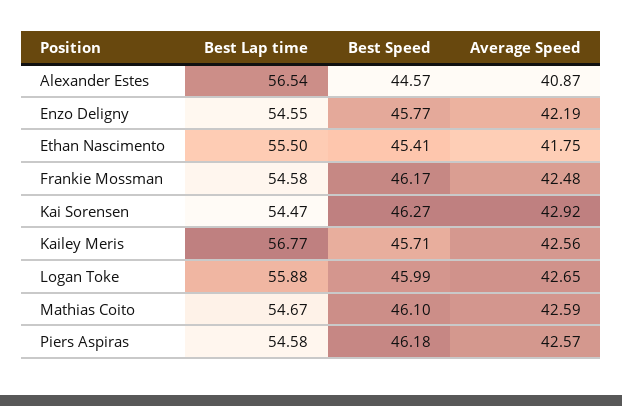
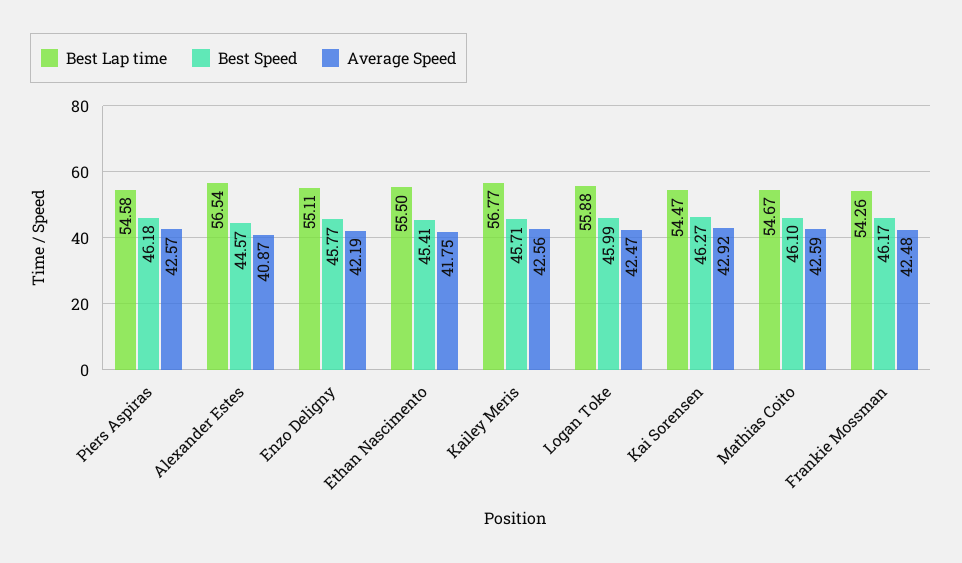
Best Lap time, Enzo Deligny: 54.55 -> 55.11
Best Lap time, Frankie Mossman: 54.58 -> 54.26
Average Speed, Logan Toke: 42.65 -> 42.47

